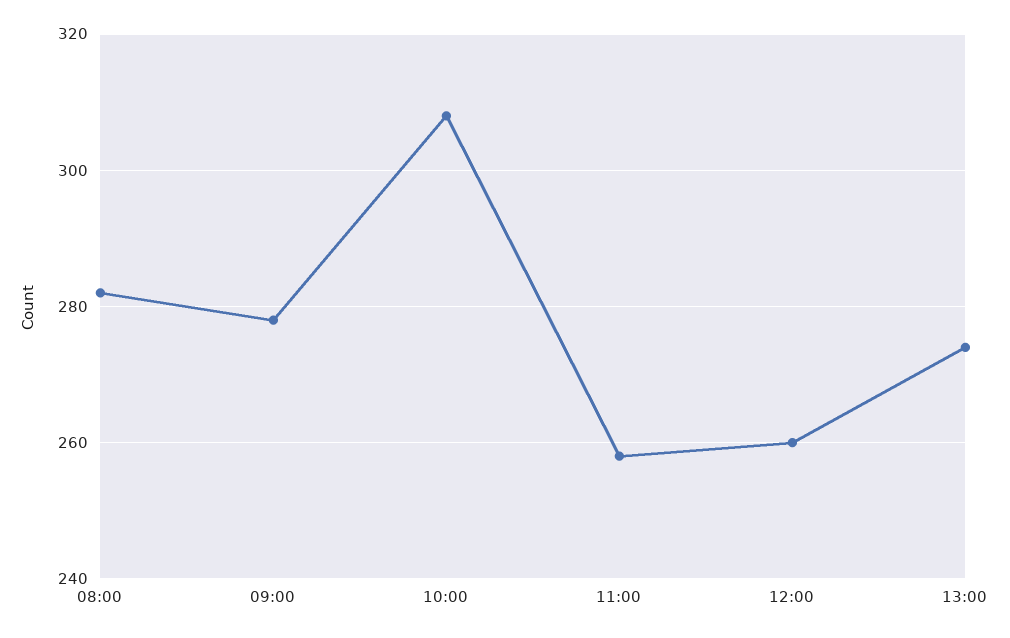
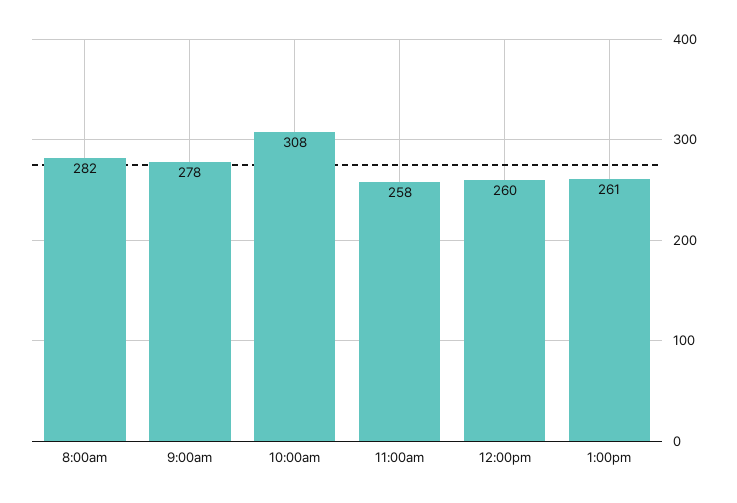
13:00: 275 -> 261

